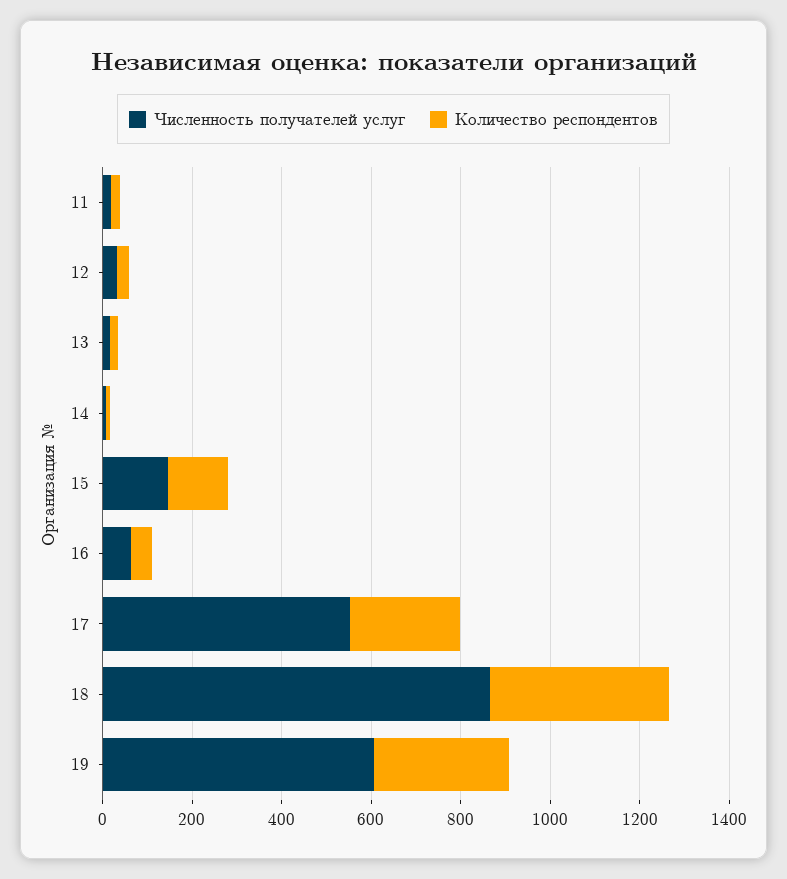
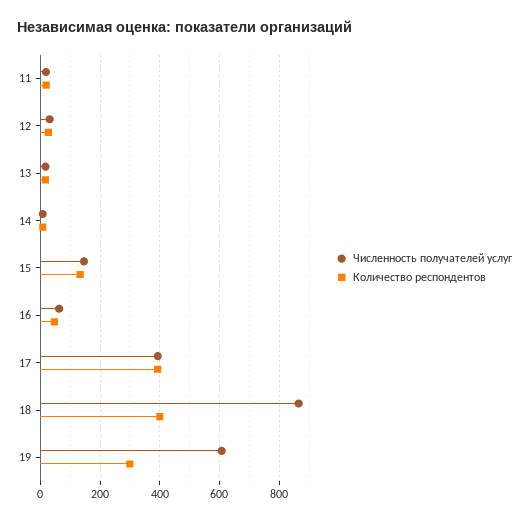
Численность получателей услуг, 17: 550 -> 400
Количество респондентов, 17: 250 -> 400

